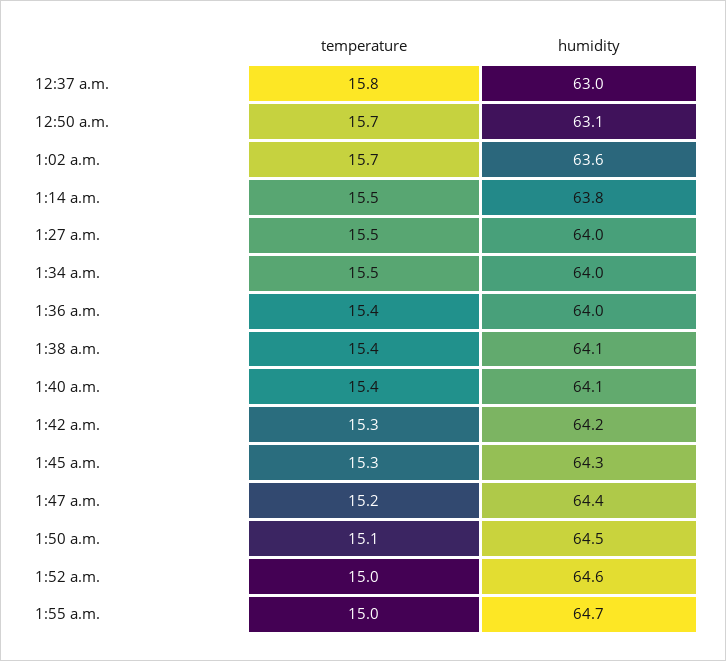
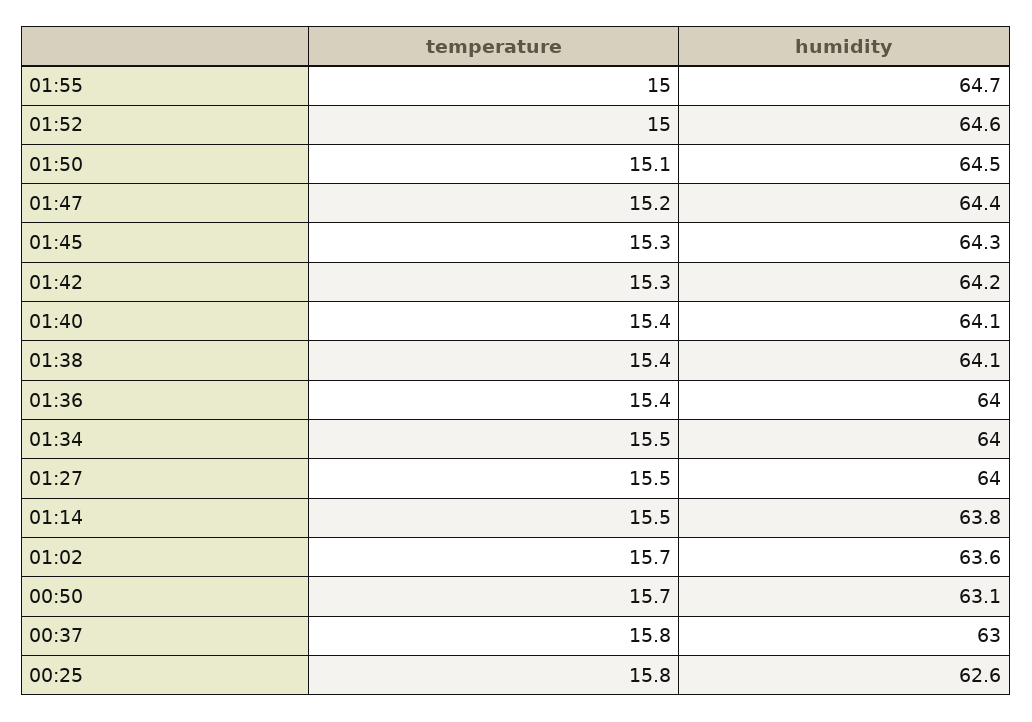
temperature, 00:25: none -> 15.8
humidity, 00:25: none -> 62.6

